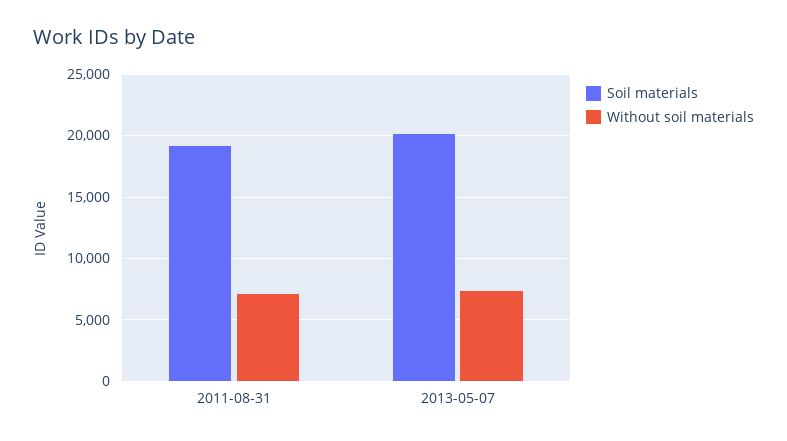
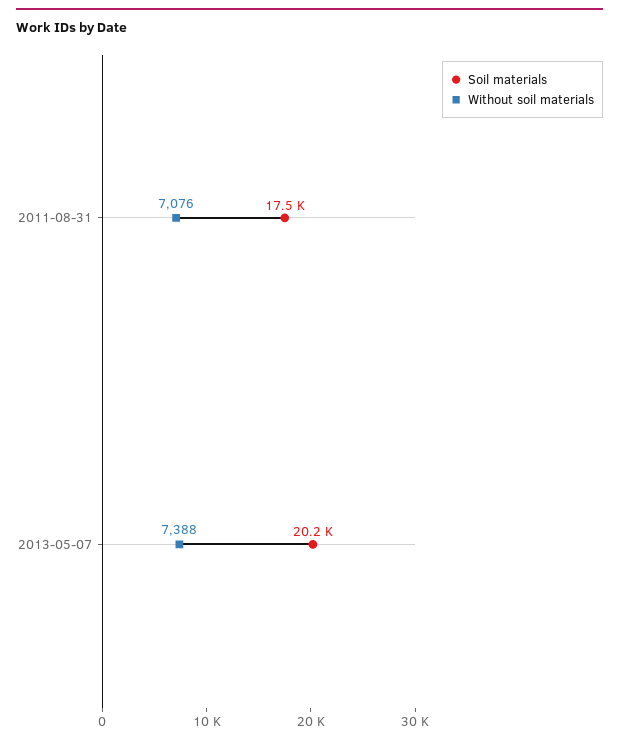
Soil materials, 2011-08-31: 19000 -> 17500

